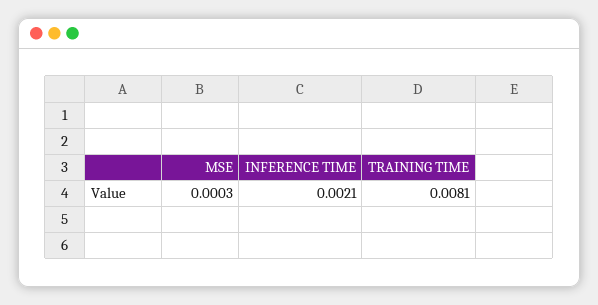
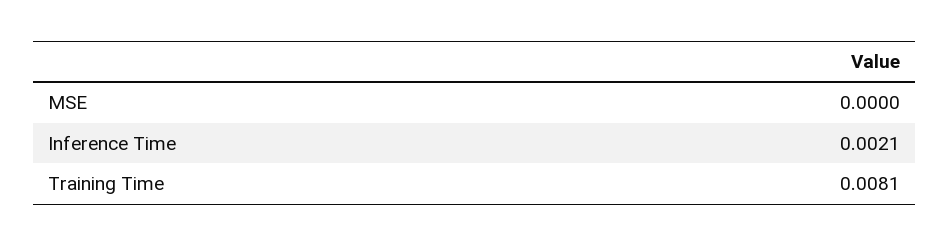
MSE: 0.0003 -> 0

